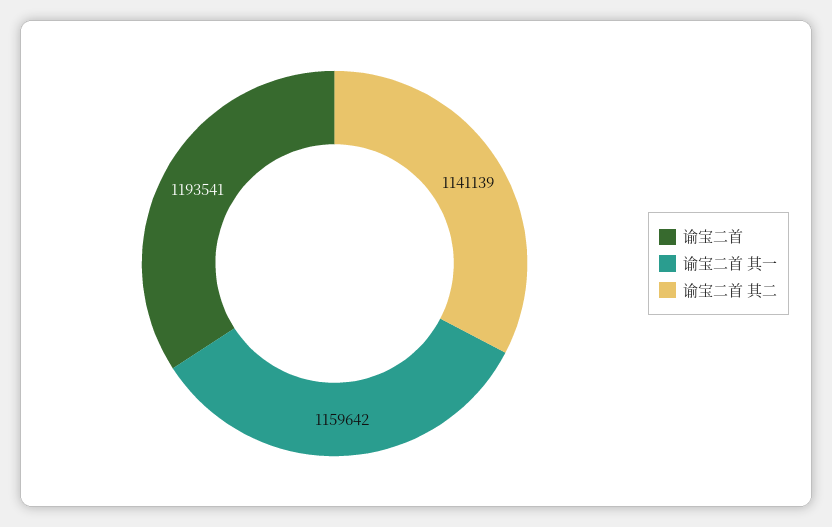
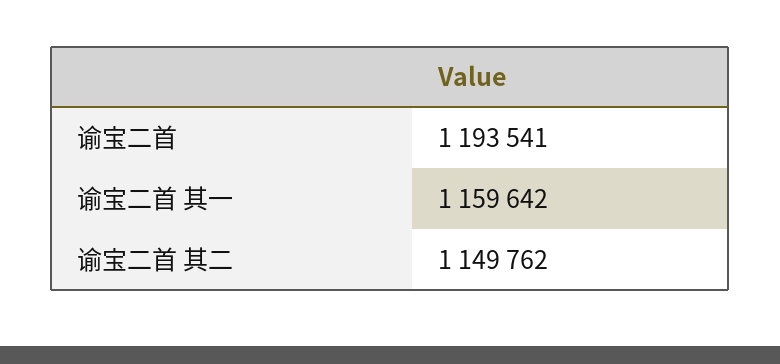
谕宝二首 其二: 1141139 -> 1149762

